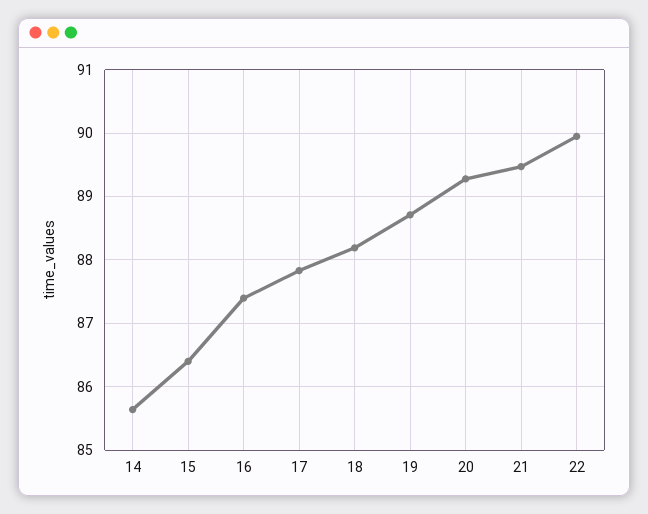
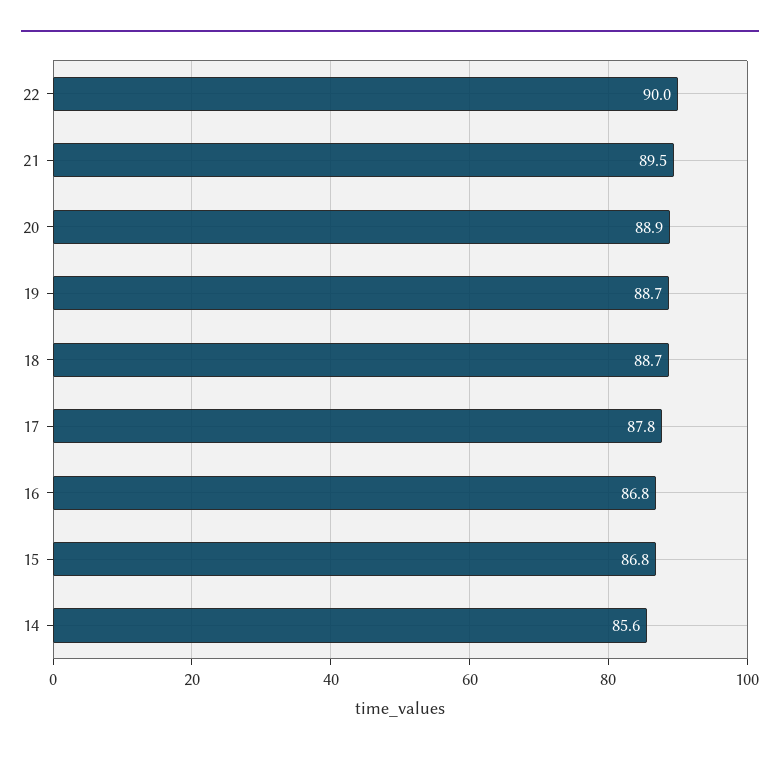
15: 86.4 -> 86.8
16: 87.4 -> 86.8
18: 88.2 -> 88.7
20: 89.3 -> 88.9

